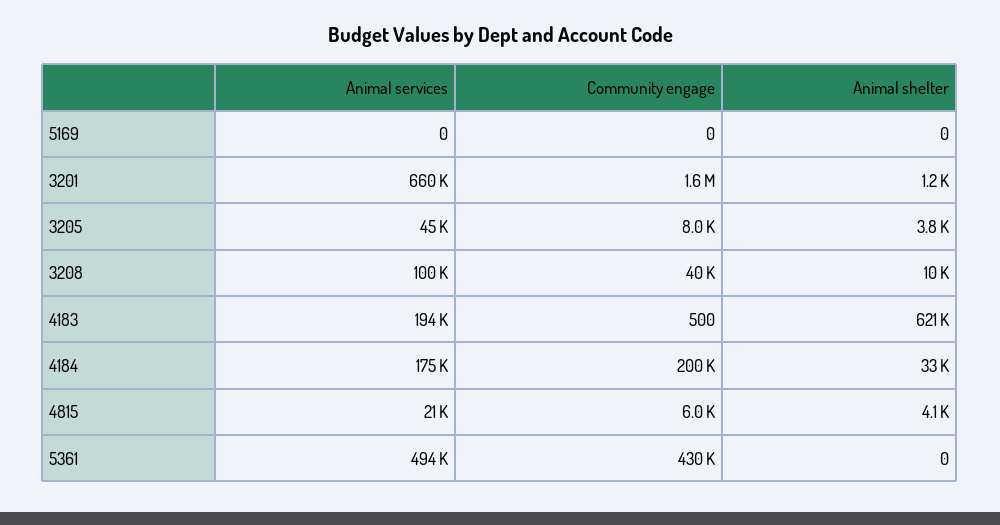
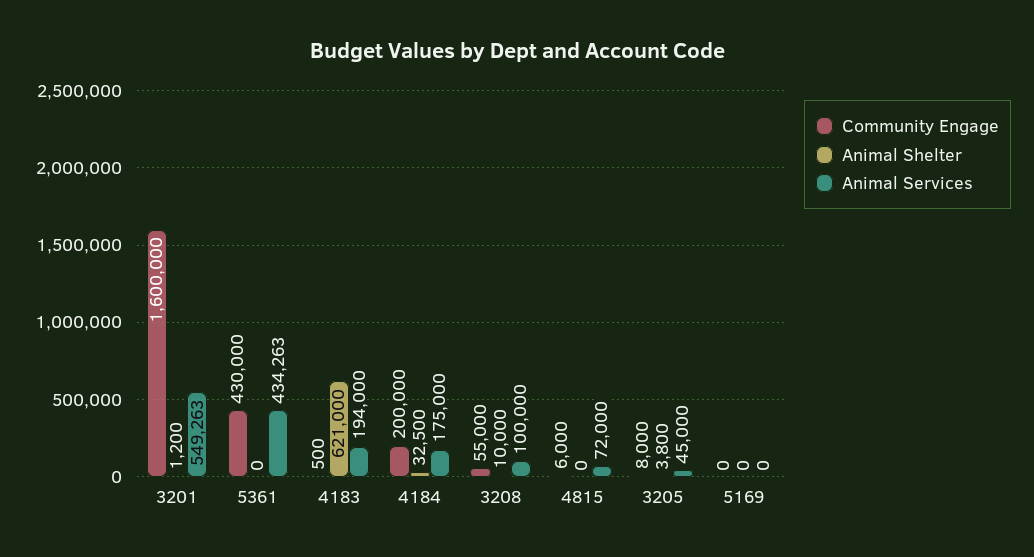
Animal services, 3201: 660000 -> 549263
Community engage, 3208: 40000 -> 55000
Animal services, 4815: 21000 -> 72000
Animal shelter, 4815: 4100 -> 0
Animal services, 5361: 494000 -> 434263

